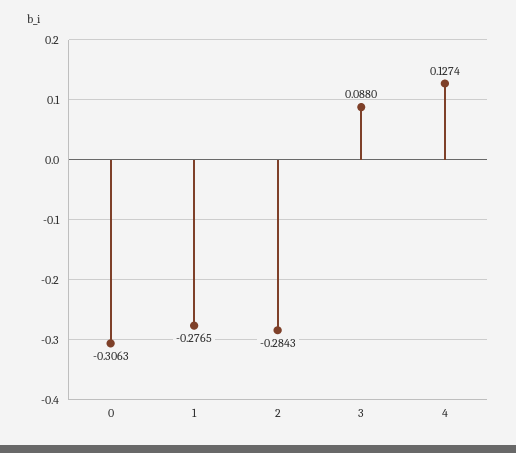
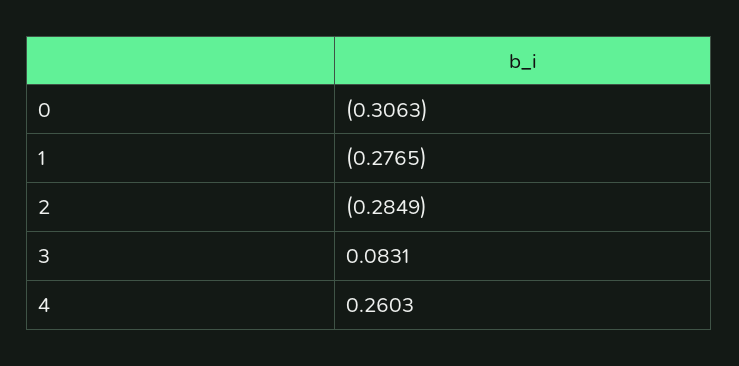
2: -0.2843 -> -0.2849
3: 0.088 -> 0.0831
4: 0.1274 -> 0.2603

